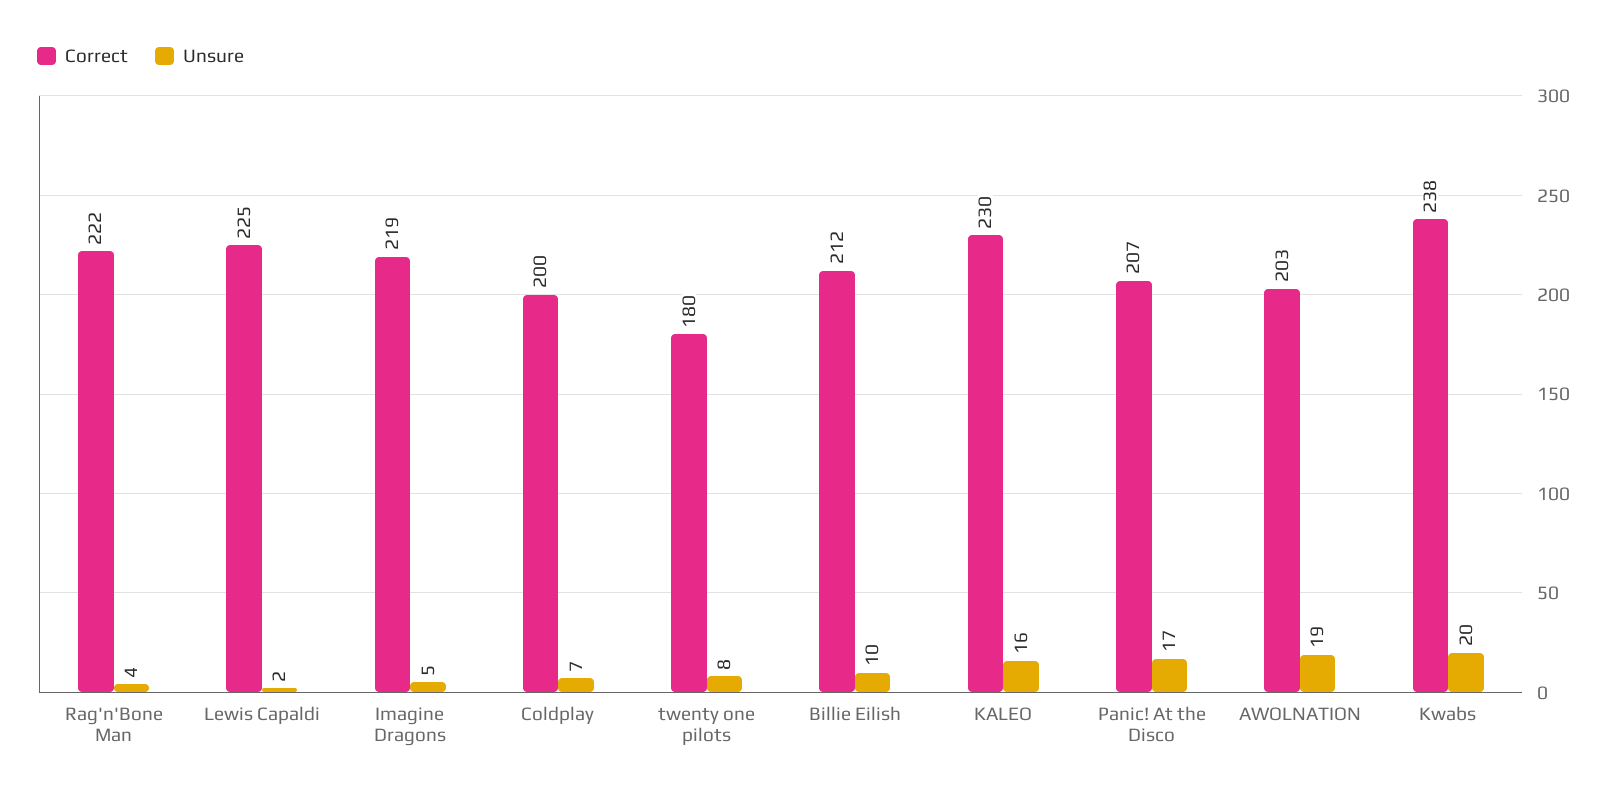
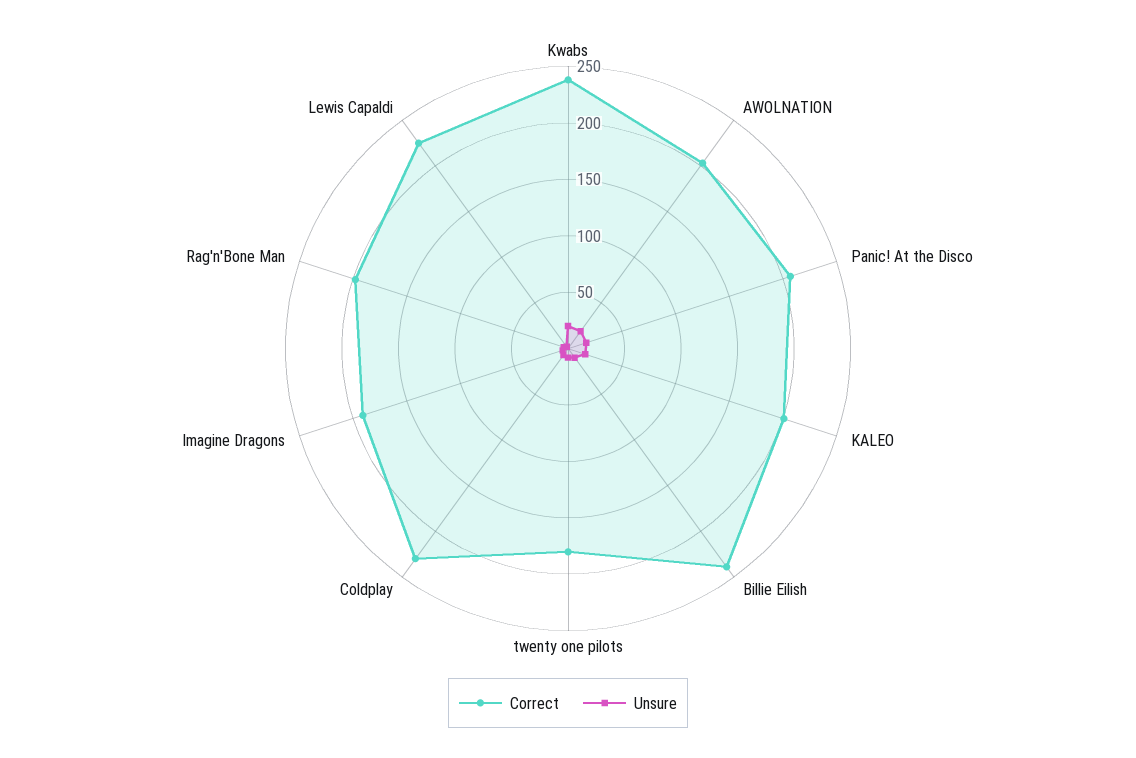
Correct, Rag'n'Bone Man: 222 -> 200
Correct, Imagine Dragons: 219 -> 190
Correct, Coldplay: 200 -> 230
Correct, Billie Eilish: 212 -> 240
Correct, KALEO: 230 -> 200

